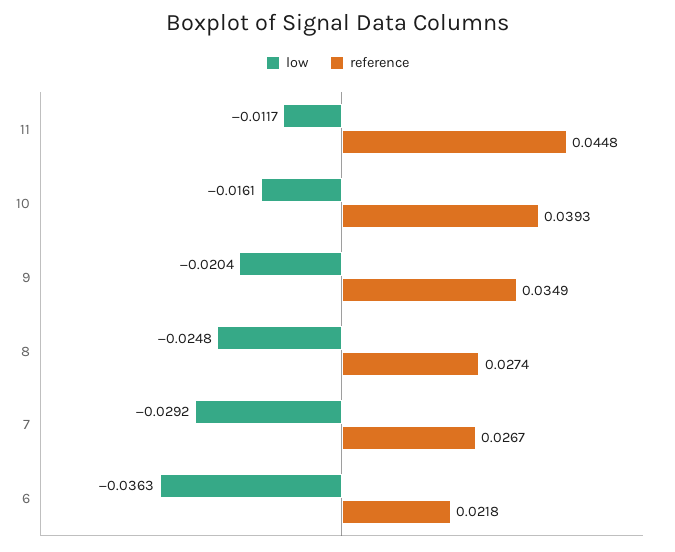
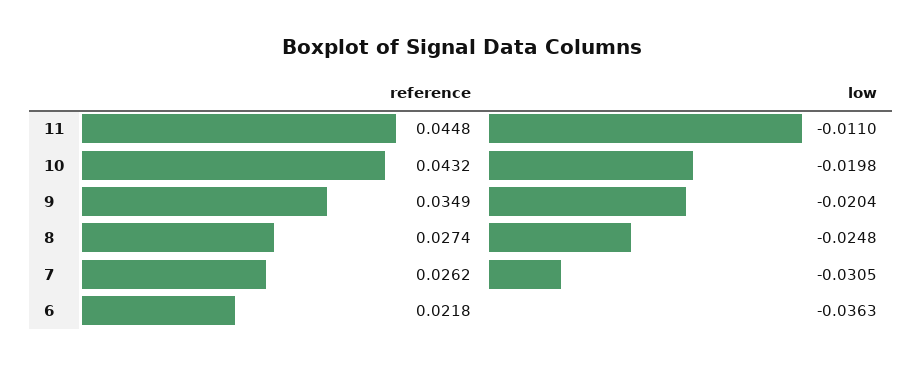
low, 11: -0.0117 -> -0.011
low, 10: -0.0161 -> -0.0198
reference, 10: 0.0393 -> 0.0432
low, 7: -0.0292 -> -0.0305
reference, 7: 0.0267 -> 0.0262

